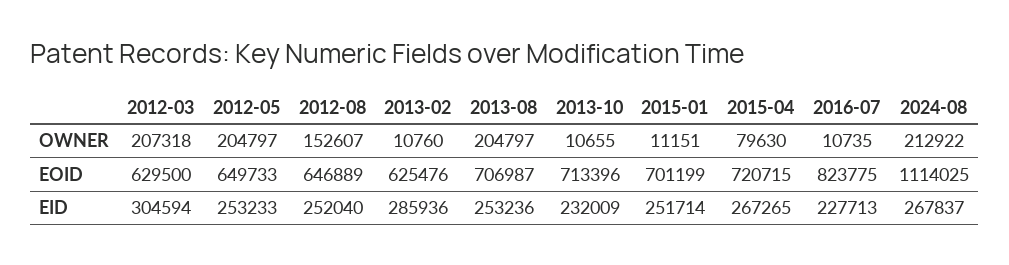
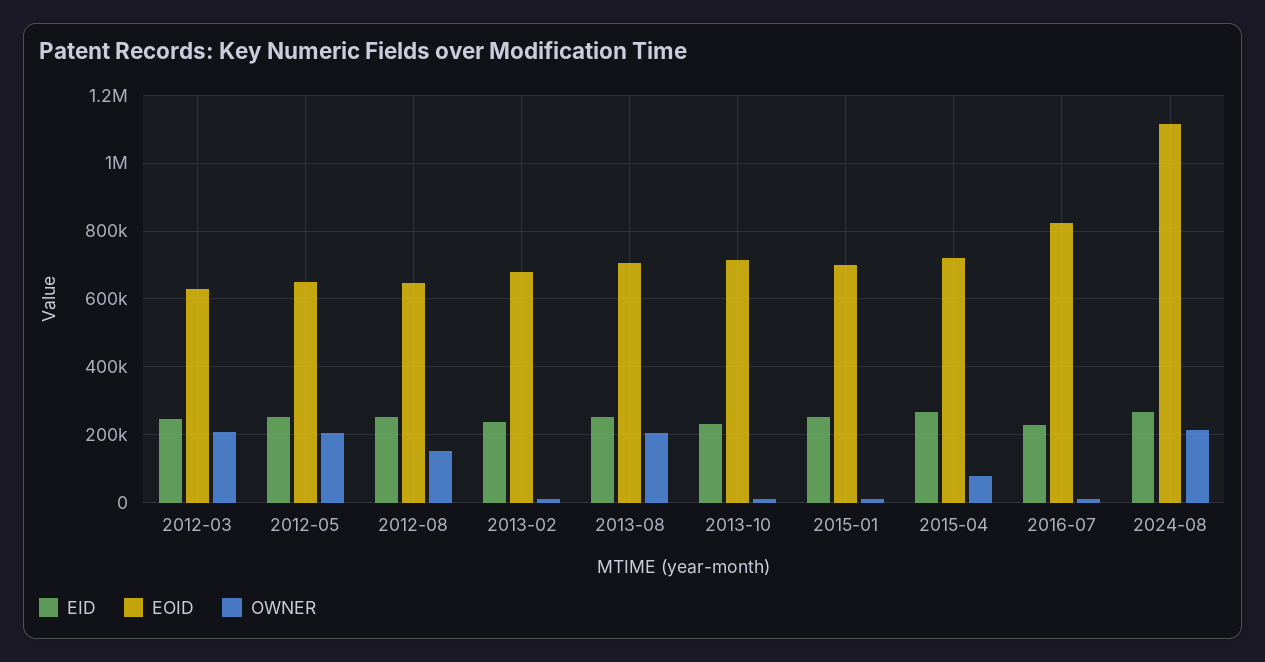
EOID, 2013-02: 625476 -> 680000
EID, 2012-03: 304594 -> 240000
EID, 2013-02: 285936 -> 240000

